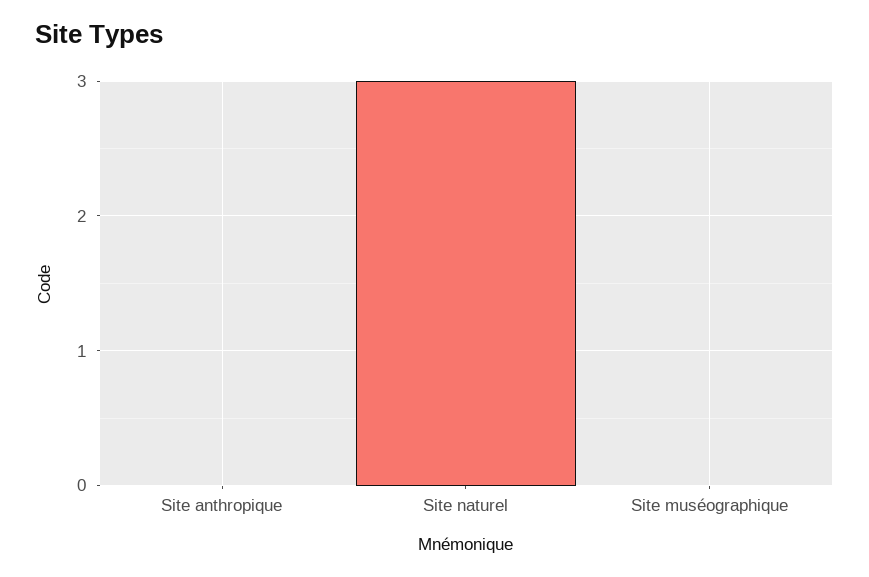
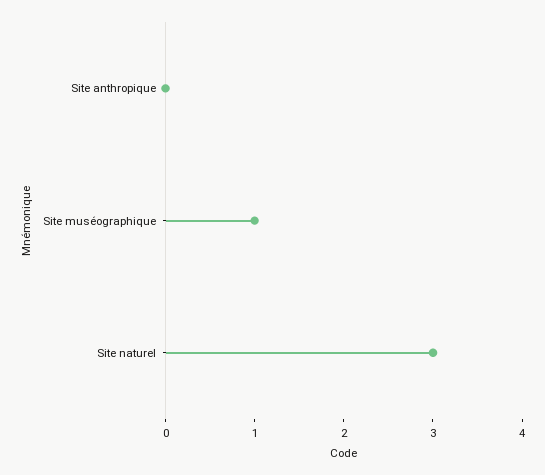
Site muséographique: 0 -> 1

